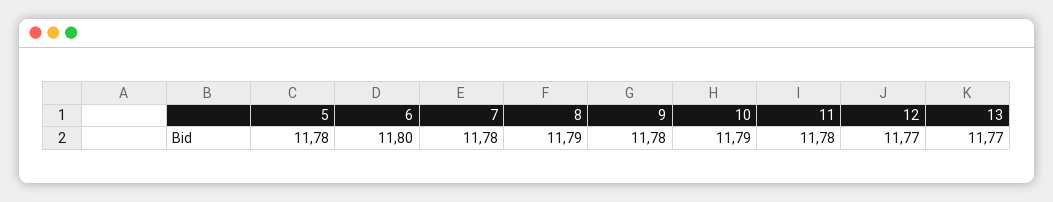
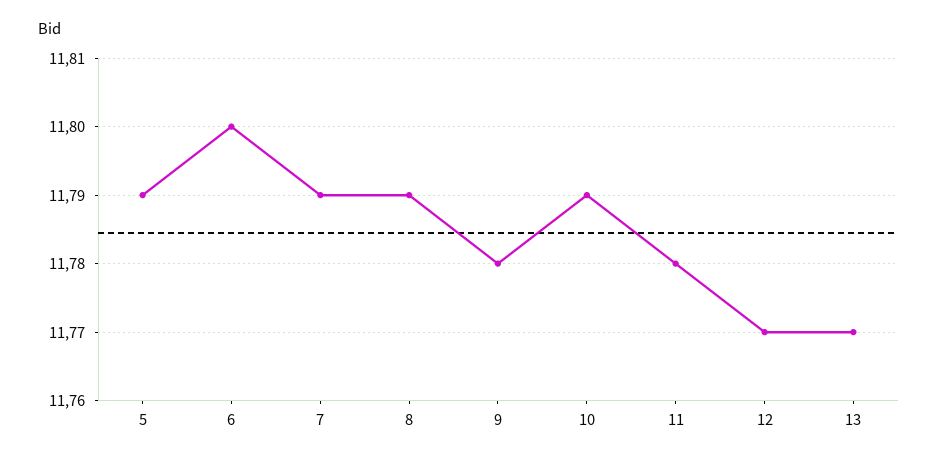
5: 11.78 -> 11.79
7: 11.78 -> 11.79

